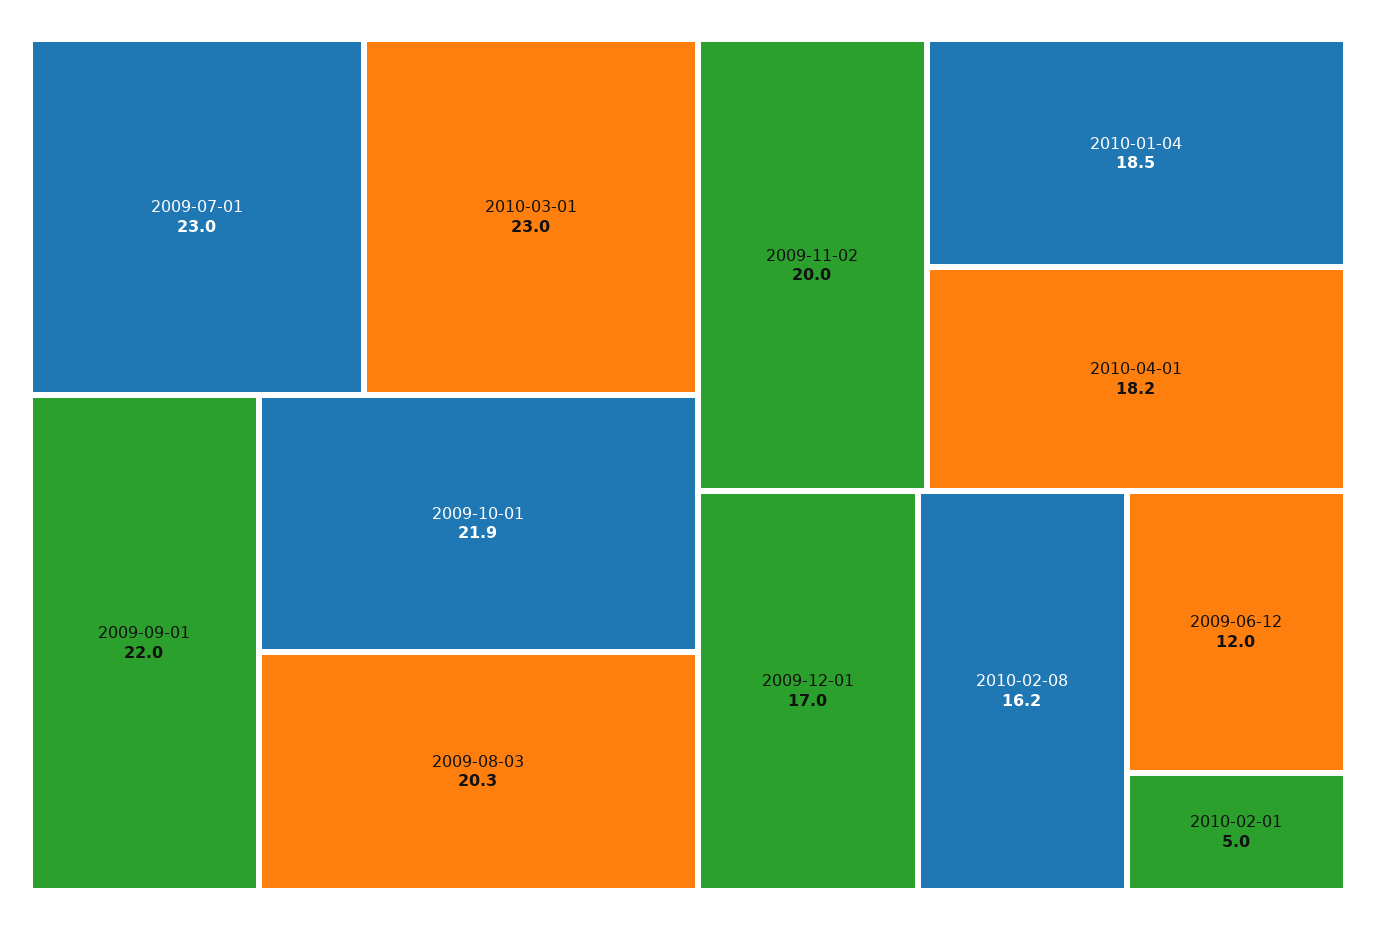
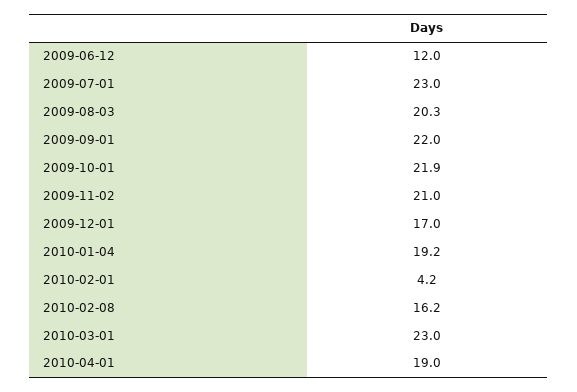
2009-11-02: 20 -> 21
2010-01-04: 18.5 -> 19.2
2010-04-01: 18.2 -> 19
2010-02-01: 5 -> 4.2

